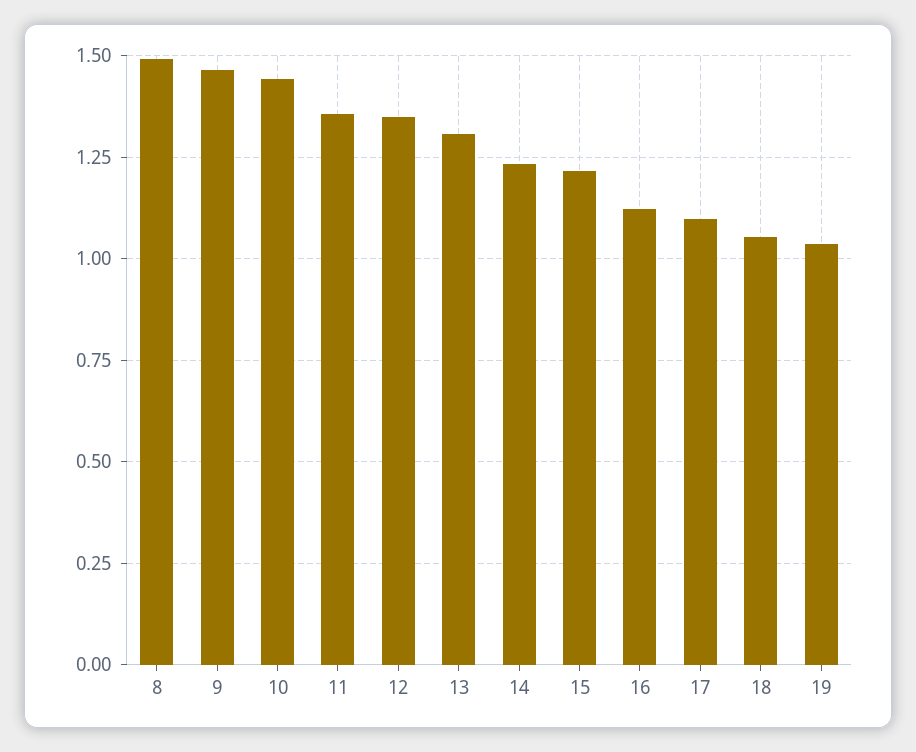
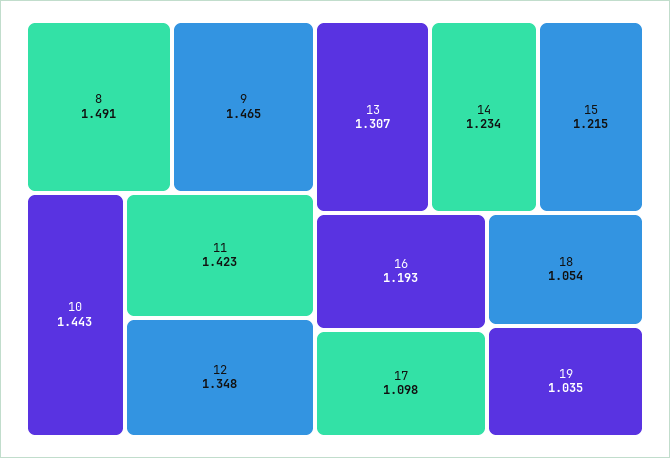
11: 1.35 -> 1.423
16: 1.125 -> 1.193

